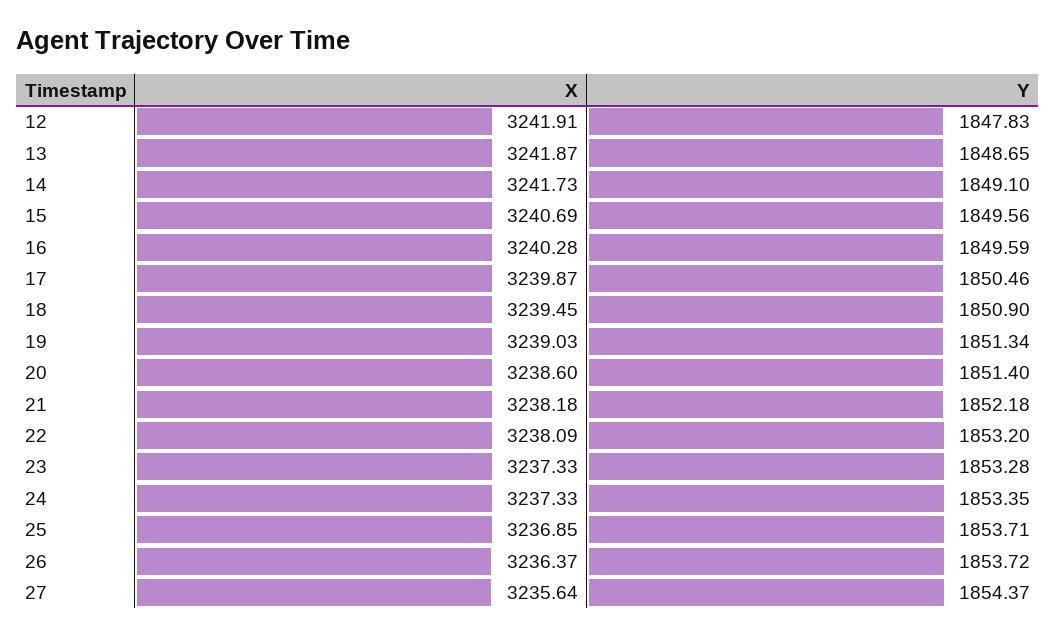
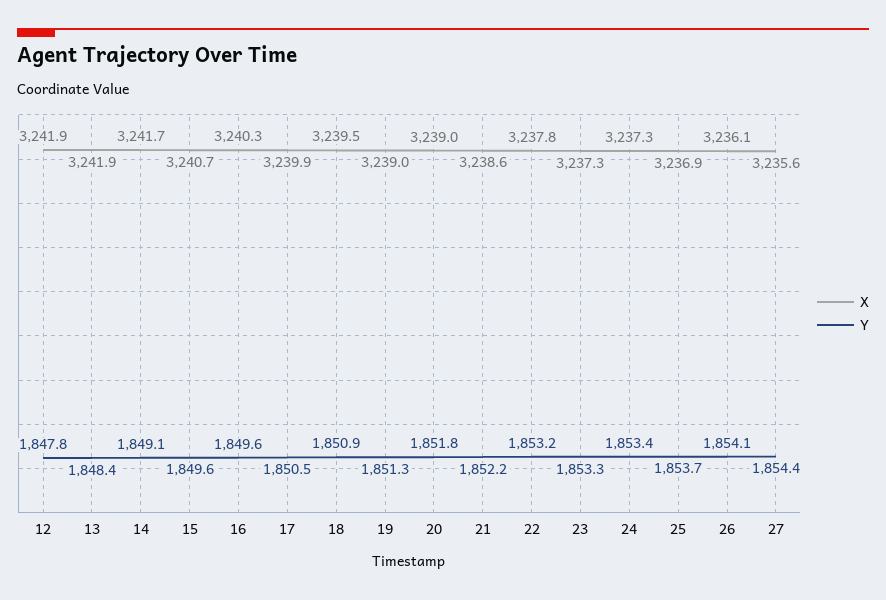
Y, 13: 1848.65 -> 1848.4
X, 20: 3238.6 -> 3239
Y, 20: 1851.4 -> 1851.8
X, 21: 3238.18 -> 3238.6
X, 22: 3238.09 -> 3237.8
X, 26: 3236.37 -> 3236.1
Y, 26: 1853.72 -> 1854.1

